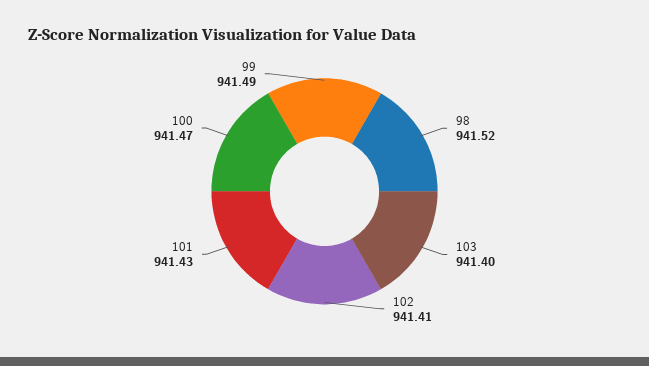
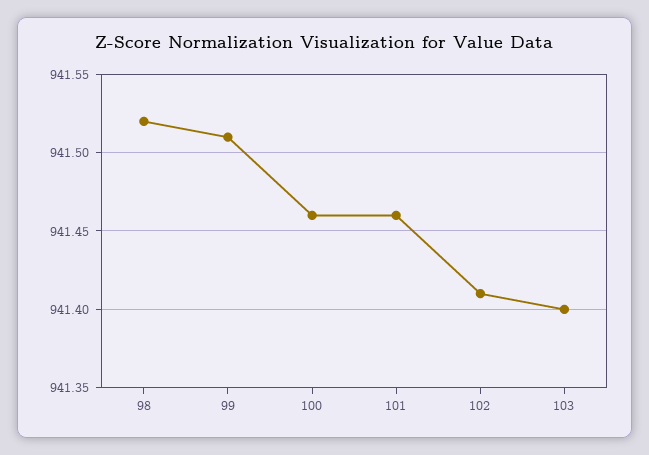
101: 941.43 -> 941.46
100: 941.47 -> 941.46
99: 941.49 -> 941.51

